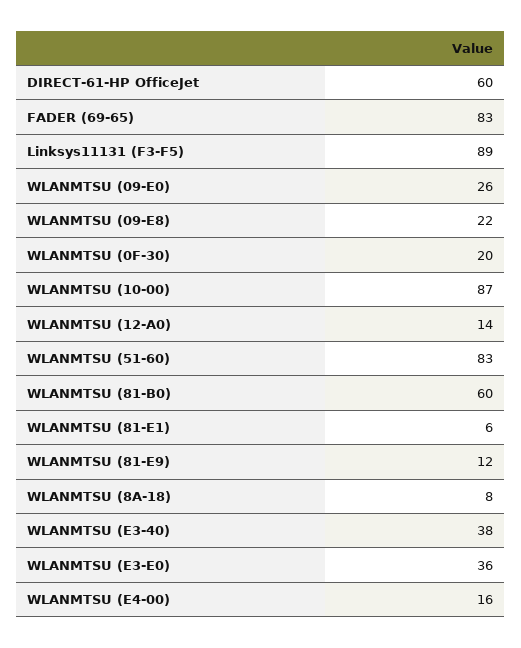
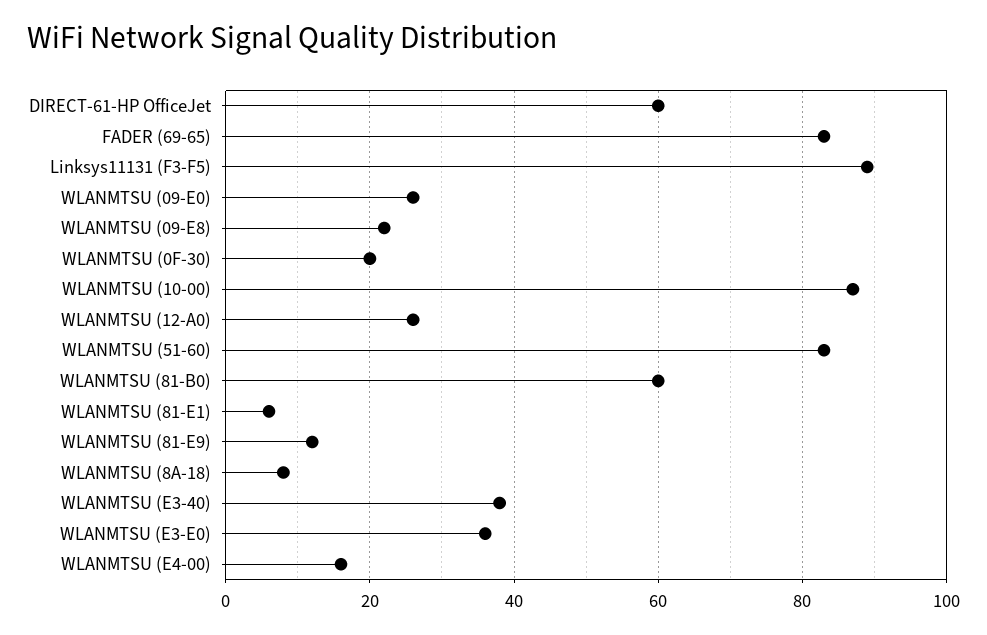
WLANMTSU (12-A0): 14 -> 25

